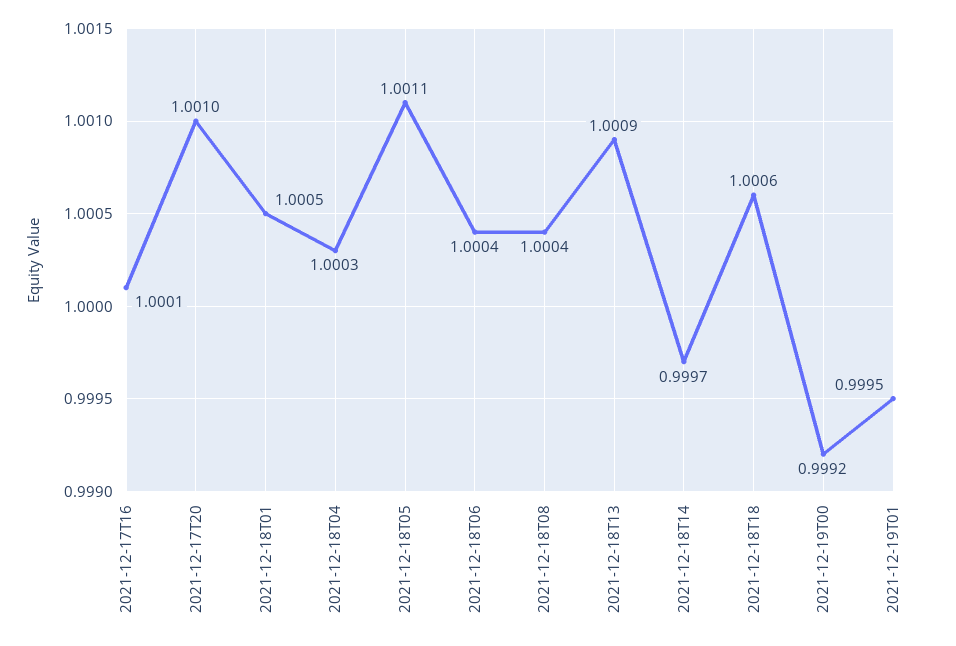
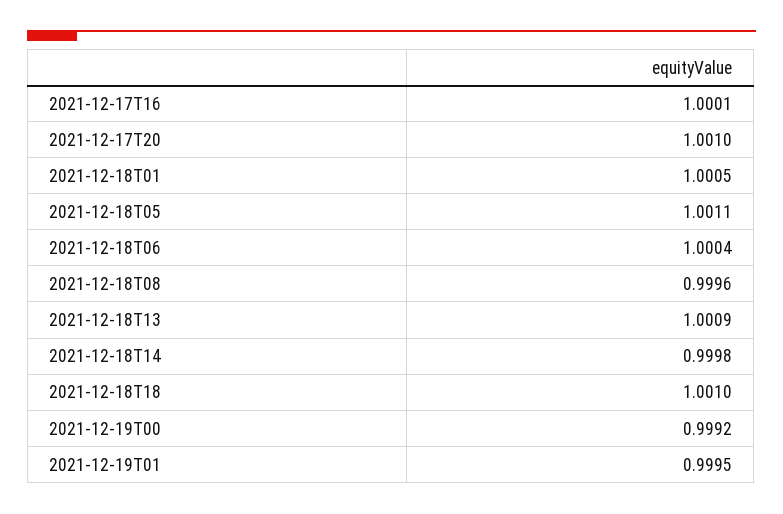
2021-12-18T04: 1.0003 -> none
2021-12-18T08: 1.0004 -> 0.9996
2021-12-18T14: 0.9997 -> 0.9998
2021-12-18T18: 1.0006 -> 1.001

